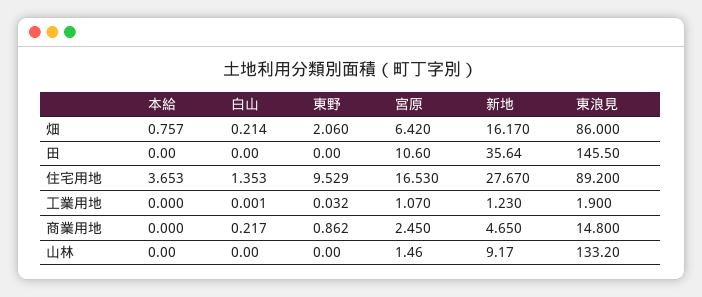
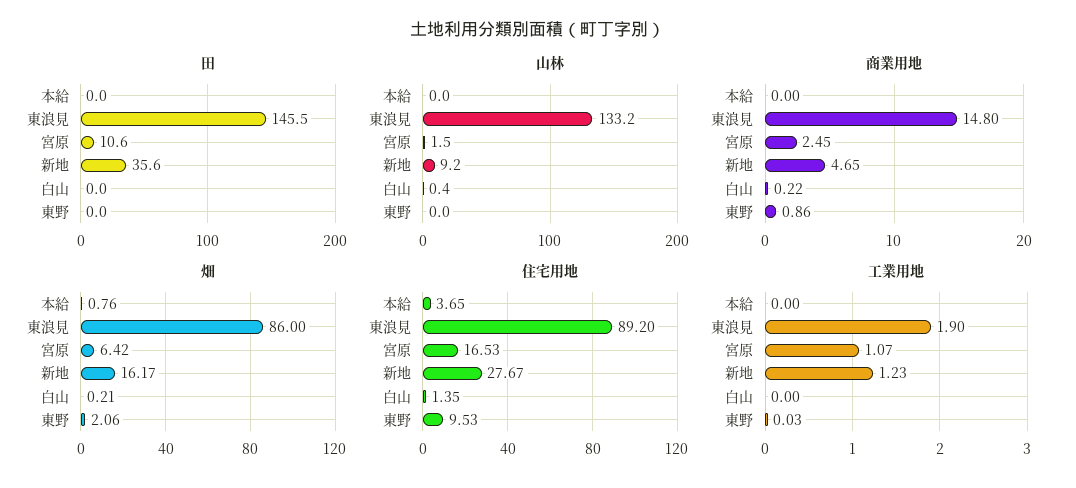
山林, 白山: 0 -> 0.4

